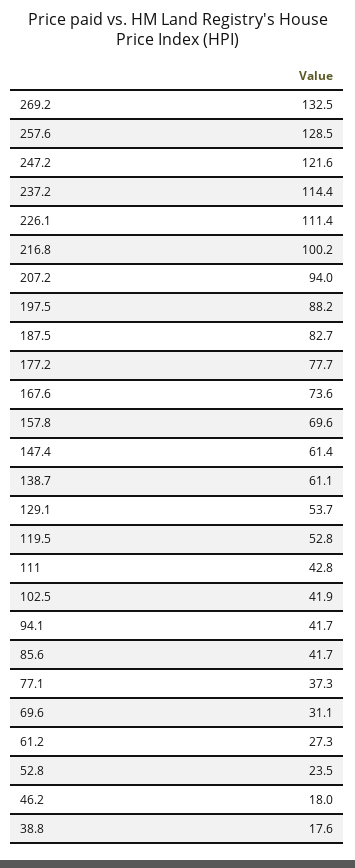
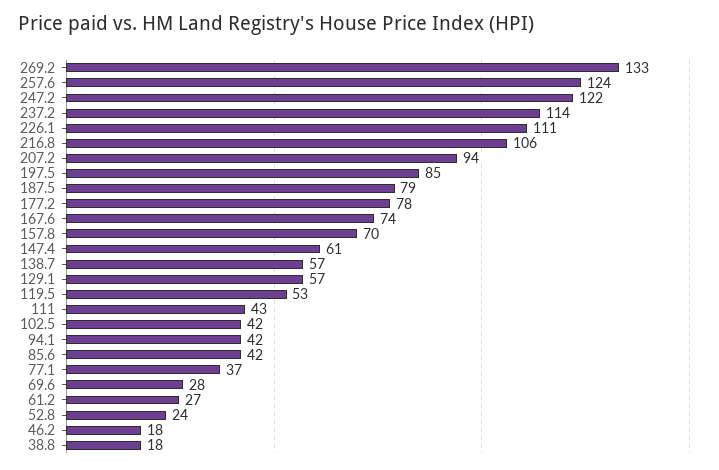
257.6: 128.5 -> 124
216.8: 100.2 -> 106
197.5: 88.2 -> 85
187.5: 82.7 -> 79
138.7: 61.1 -> 57
129.1: 53.7 -> 57
69.6: 31.1 -> 28

